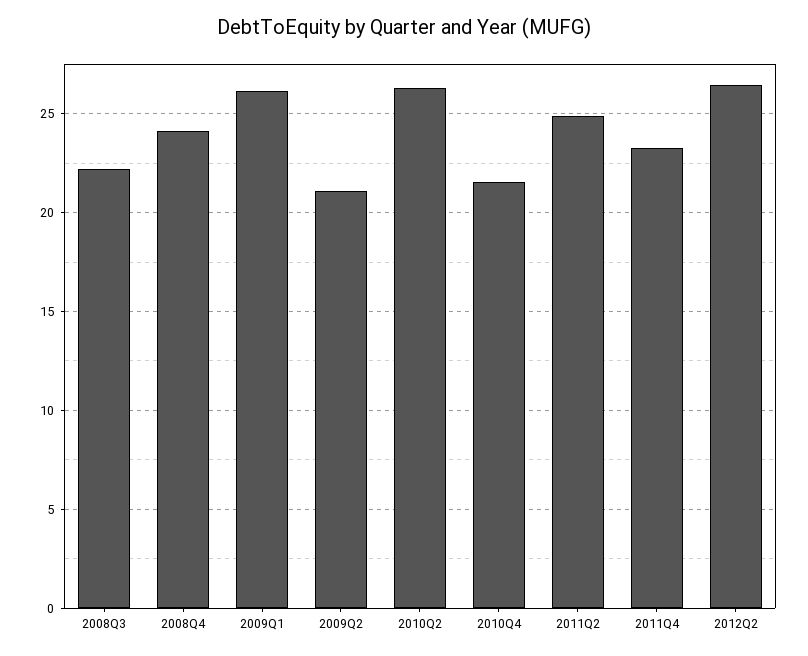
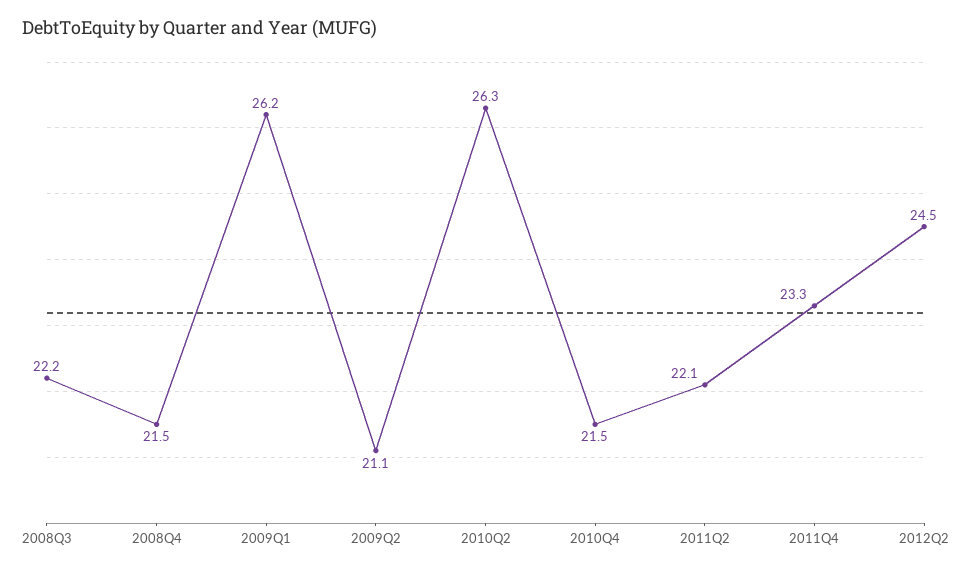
2008Q4: 24 -> 21.5
2011Q2: 25 -> 22.1
2012Q2: 26.5 -> 24.5

